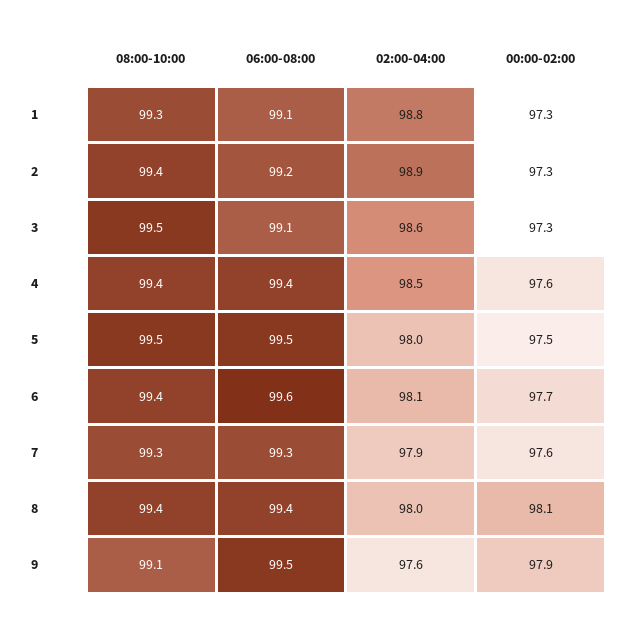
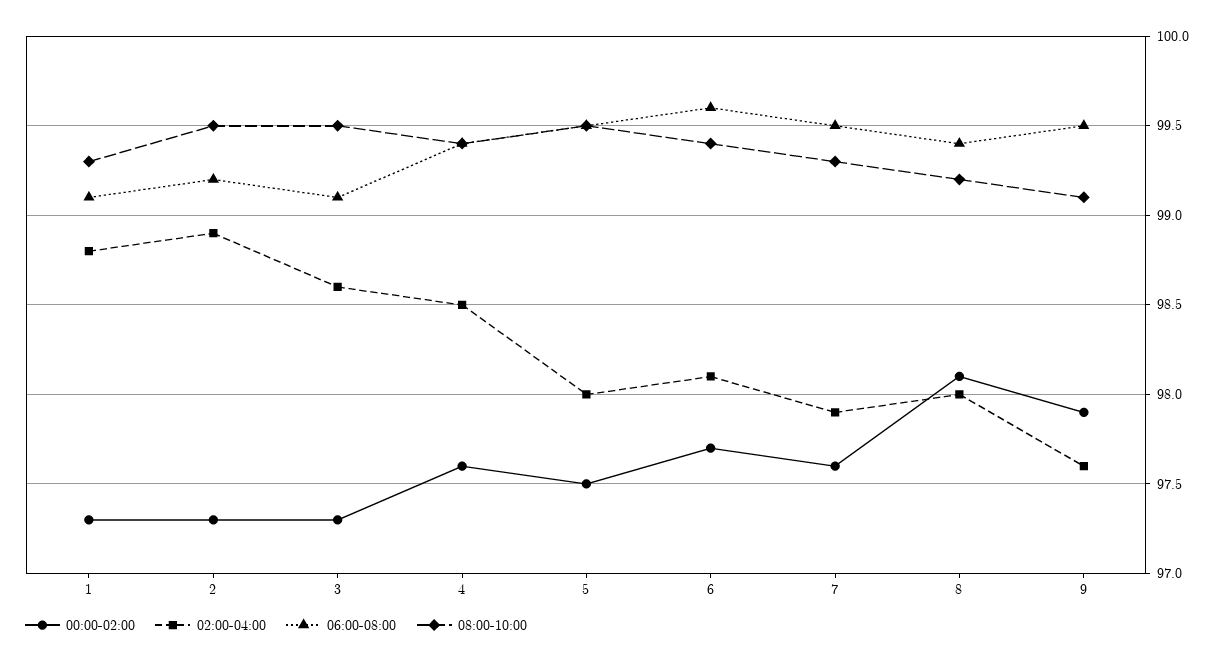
08:00-10:00, 2: 99.4 -> 99.5
06:00-08:00, 7: 99.3 -> 99.5
08:00-10:00, 8: 99.4 -> 99.2

